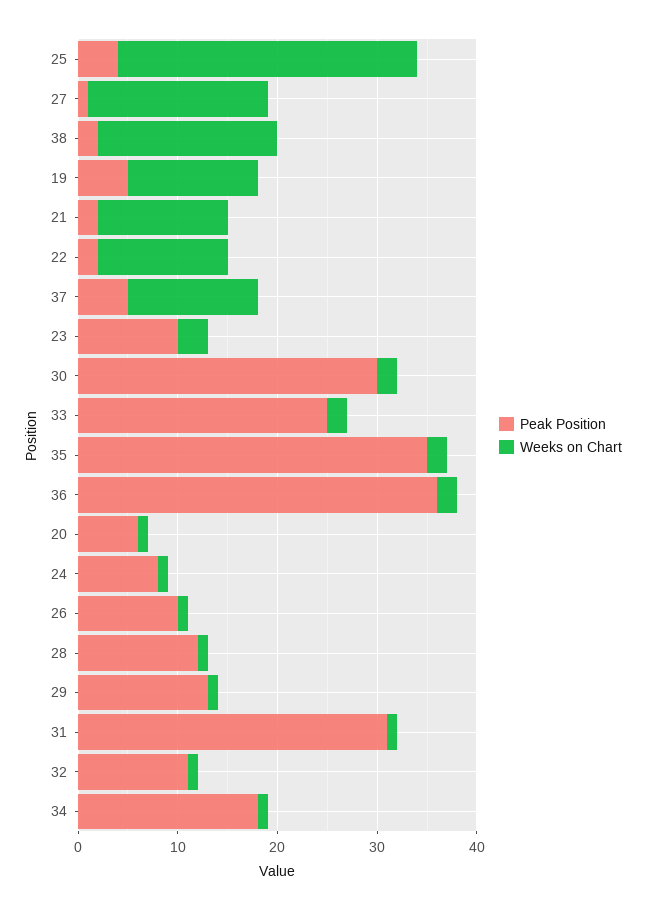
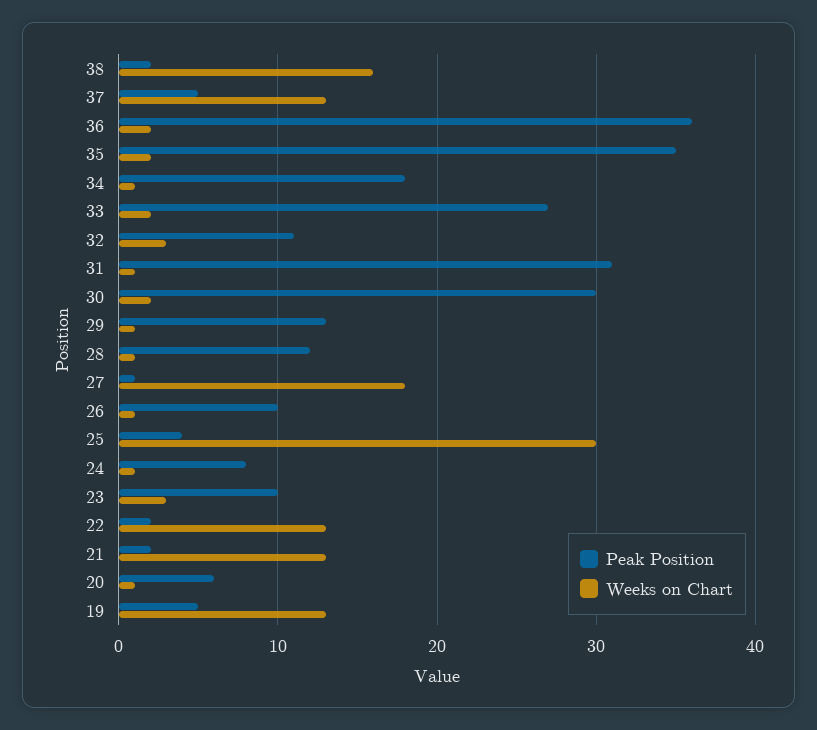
Weeks on Chart, 38: 18 -> 16
Peak Position, 33: 25 -> 27
Weeks on Chart, 32: 1 -> 3

